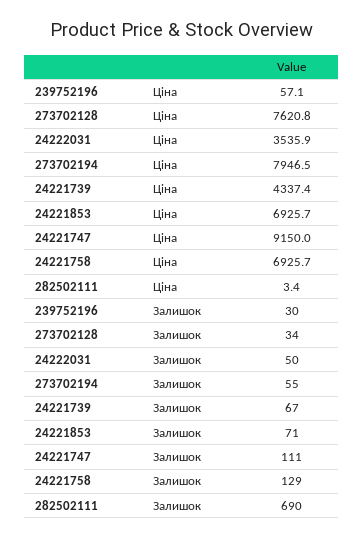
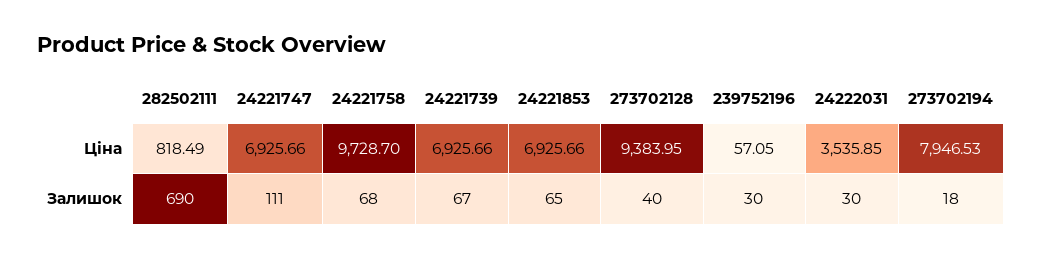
273702128, Ціна: 7620.8 -> 9383.95
24221739, Ціна: 4337.4 -> 6925.66
24221747, Ціна: 9150 -> 6925.66
24221758, Ціна: 6925.7 -> 9728.7
282502111, Ціна: 3.4 -> 818.49
273702128, Залишок: 34 -> 40
24222031, Залишок: 50 -> 30
273702194, Залишок: 55 -> 18
24221853, Залишок: 71 -> 65
24221758, Залишок: 129 -> 68

